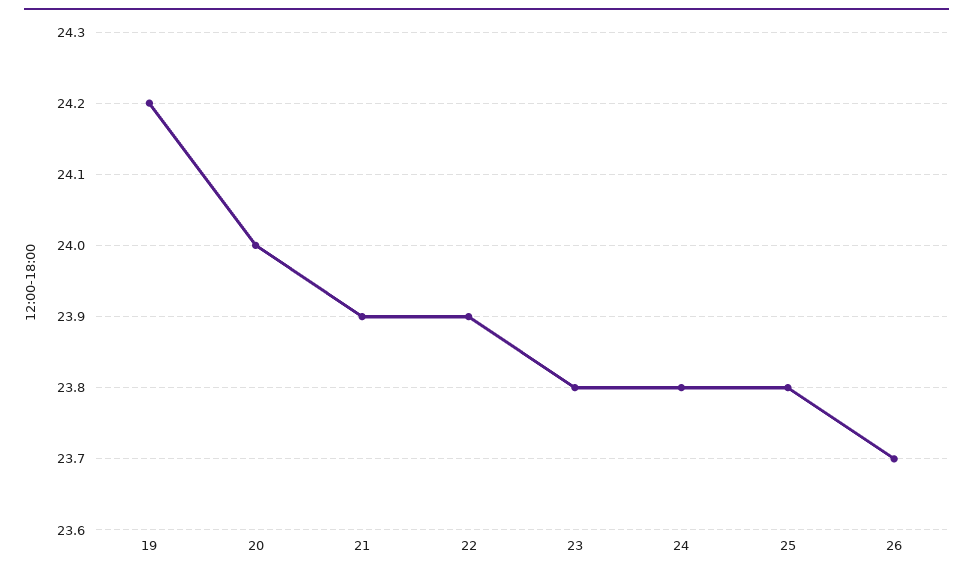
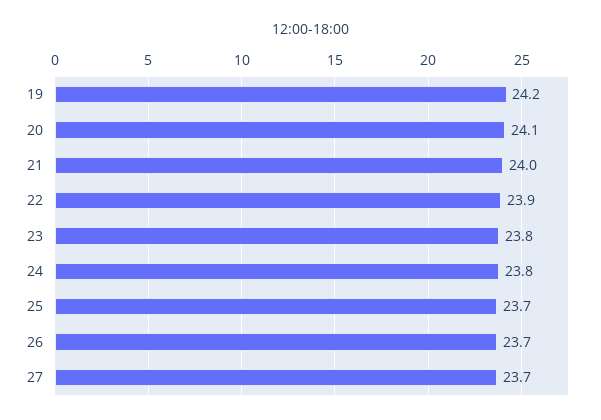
20: 24 -> 24.1
21: 23.9 -> 24
25: 23.8 -> 23.7
27: none -> 23.7

